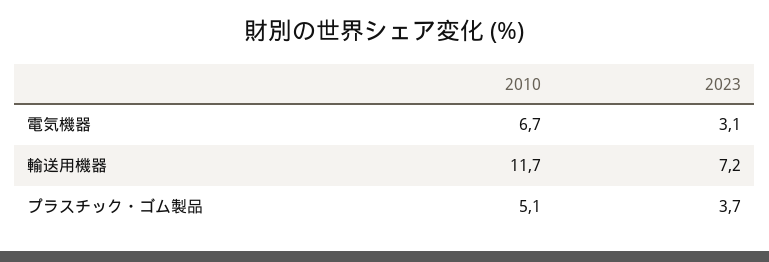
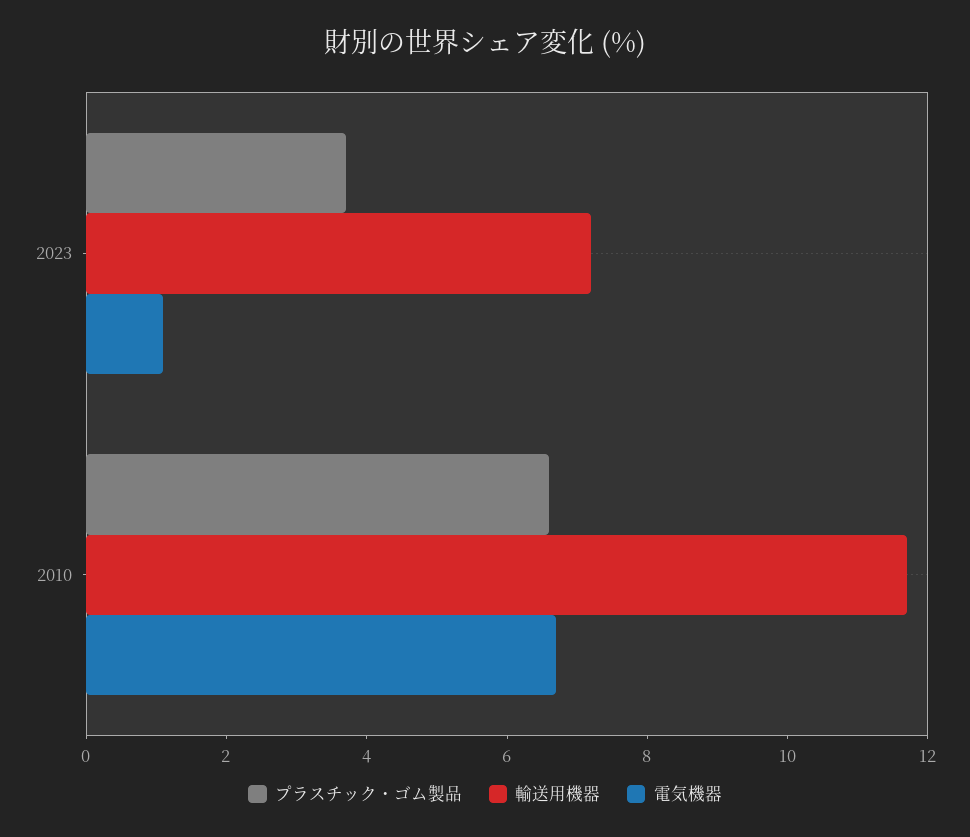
電気機器, 2023: 3.1 -> 1
プラスチック・ゴム製品, 2010: 5.1 -> 6.5

